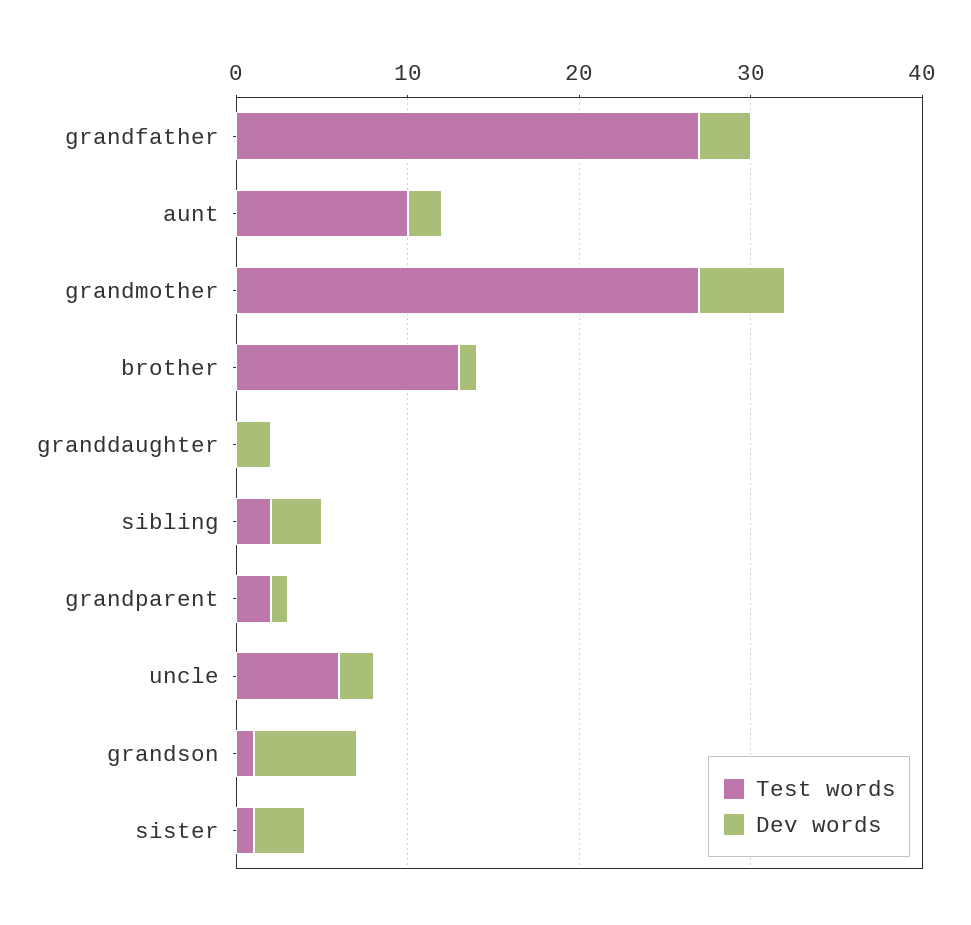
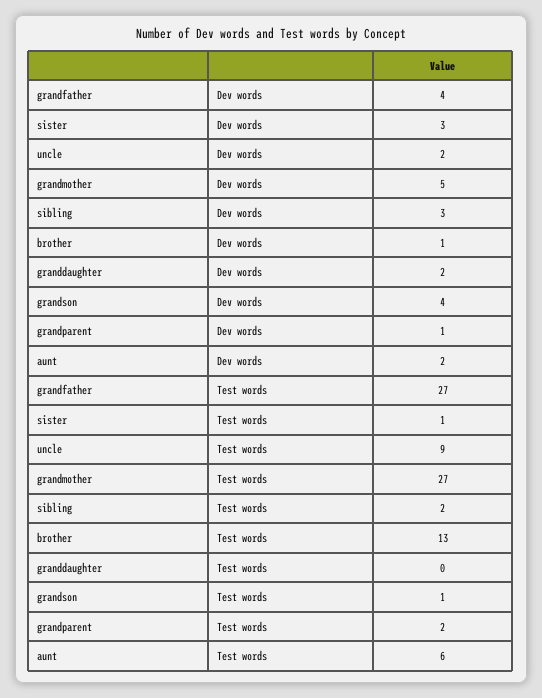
Dev words, grandfather: 3 -> 4
Test words, aunt: 10 -> 6
Test words, uncle: 6 -> 9
Dev words, grandson: 6 -> 4

